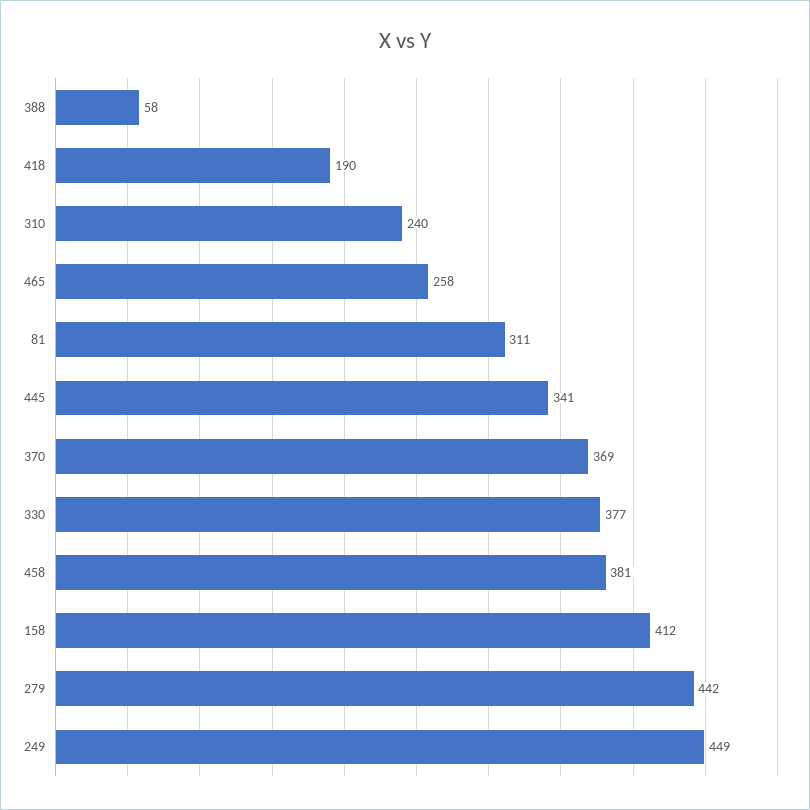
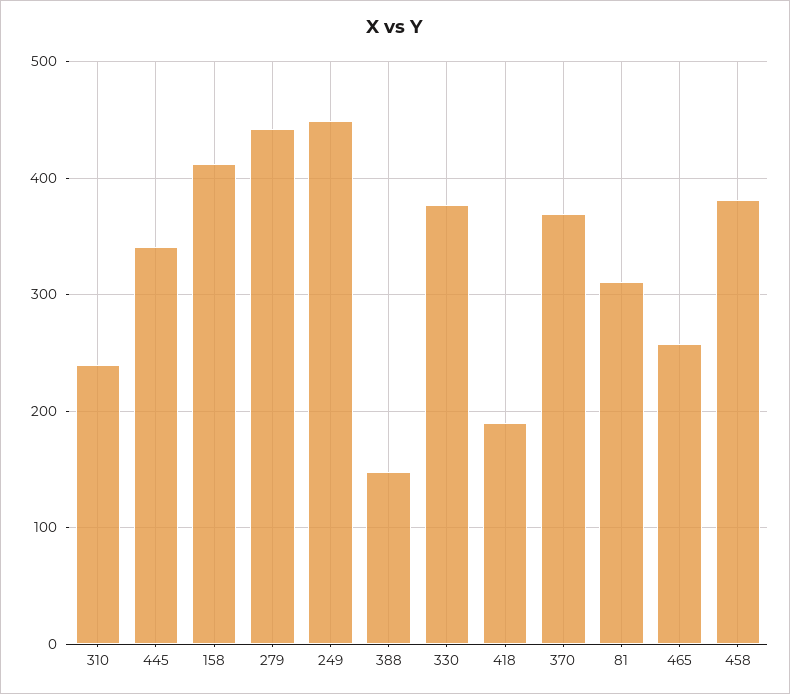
388: 58 -> 150

